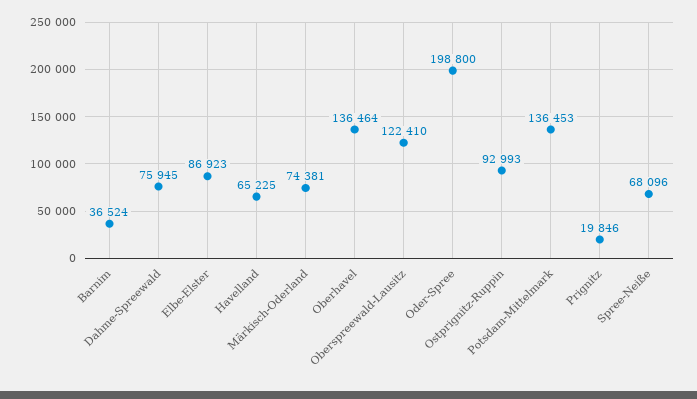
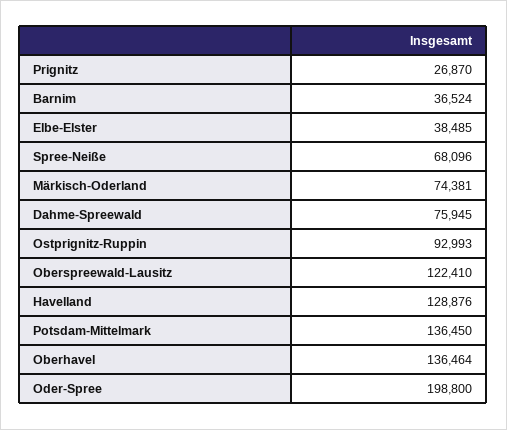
Elbe-Elster: 86923 -> 38485
Havelland: 65225 -> 128876
Potsdam-Mittelmark: 136453 -> 136450
Prignitz: 19846 -> 26870

